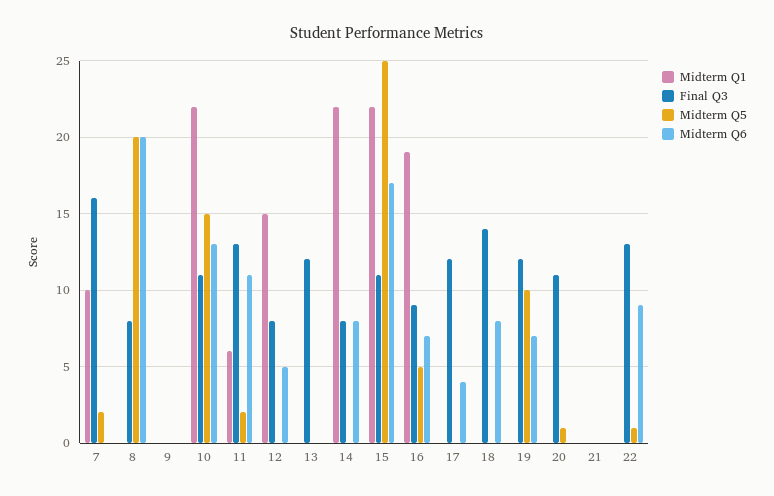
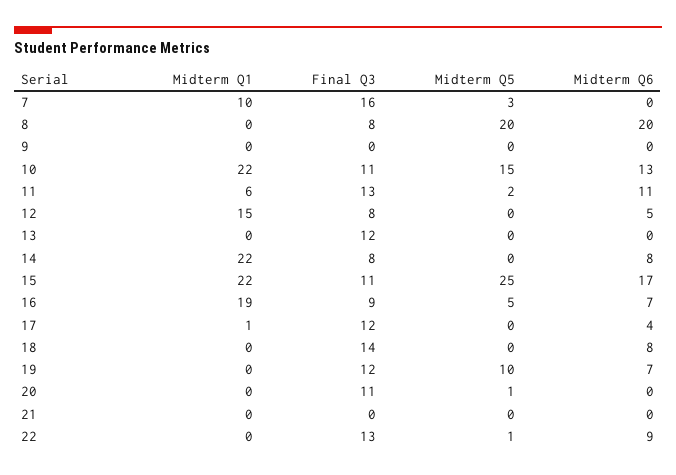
Midterm Q5, 7: 2 -> 3
Midterm Q1, 17: 0 -> 1

